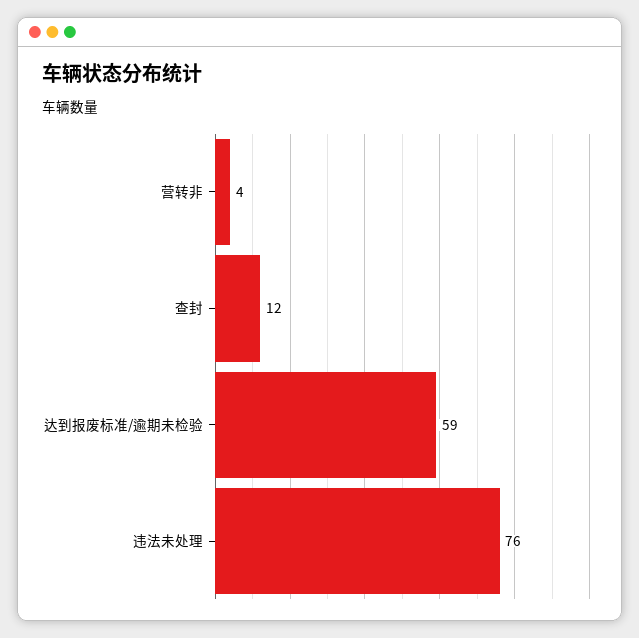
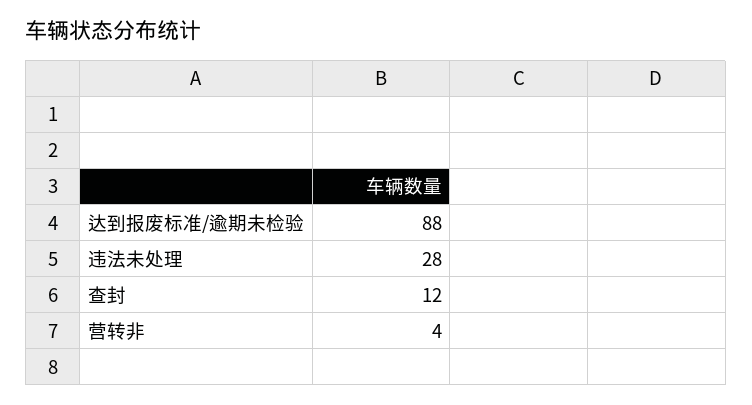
达到报废标准/逾期未检验: 59 -> 88
违法未处理: 76 -> 28

